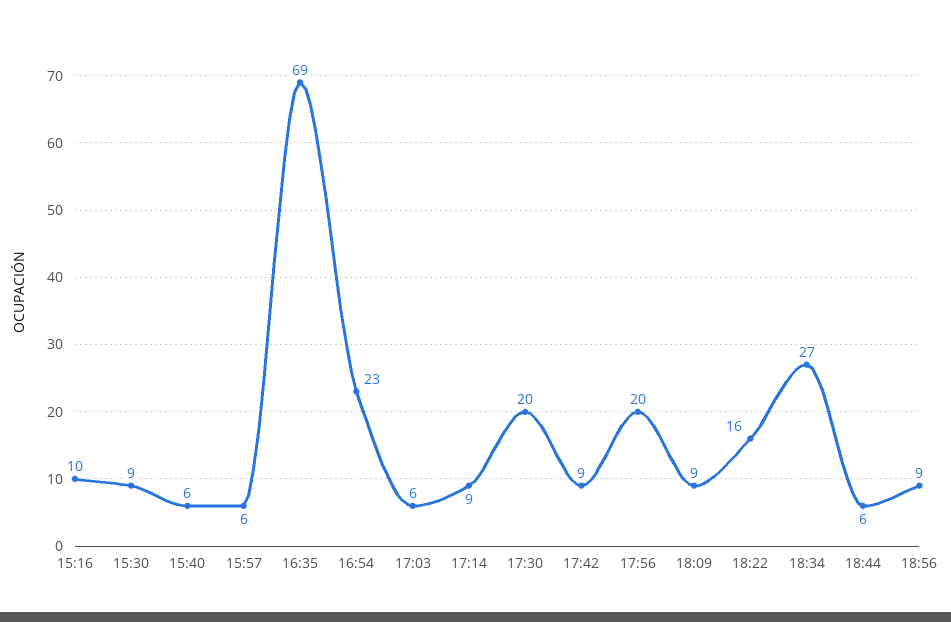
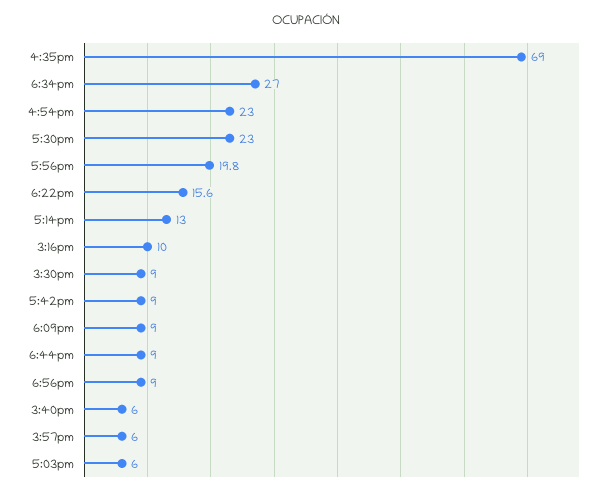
17:14: 9 -> 13
17:30: 20 -> 23
18:44: 6 -> 9

